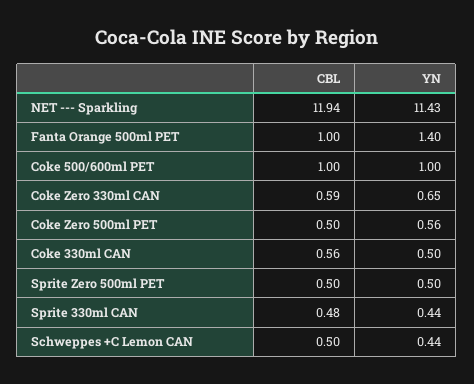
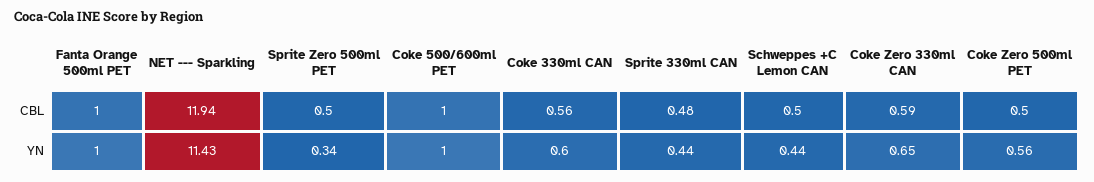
YN, Fanta Orange 500ml PET: 1.4 -> 1
YN, Coke 330ml CAN: 0.5 -> 0.6
YN, Sprite Zero 500ml PET: 0.5 -> 0.34

